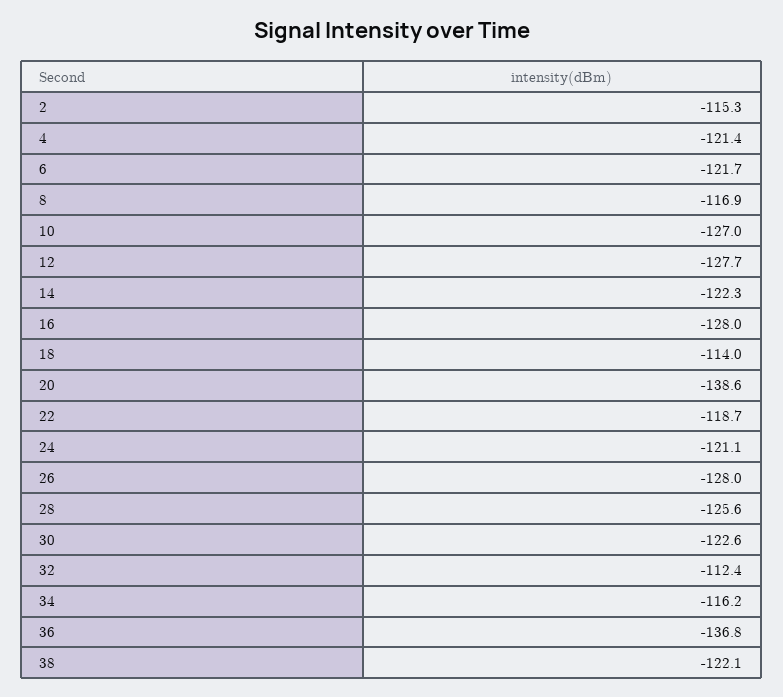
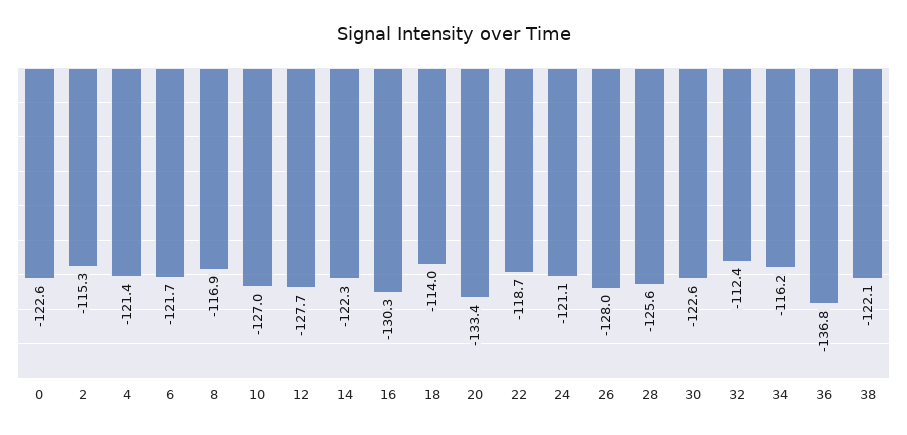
16: -128 -> -130.3
20: -138.6 -> -133.4
0: none -> -122.6

